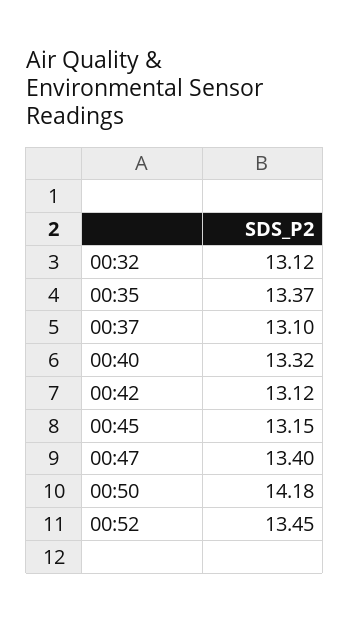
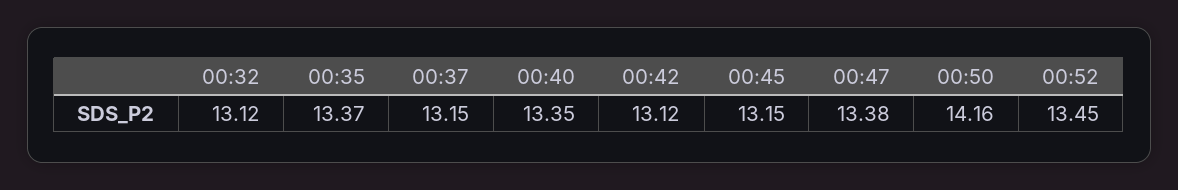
00:37: 13.1 -> 13.15
00:40: 13.32 -> 13.35
00:47: 13.4 -> 13.38
00:50: 14.18 -> 14.16

